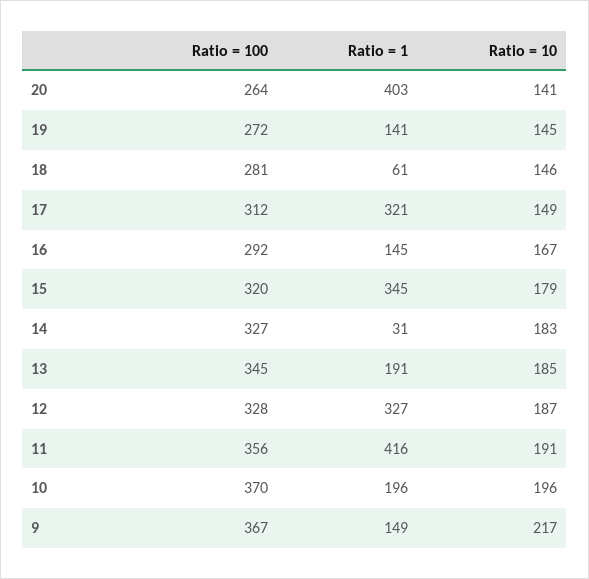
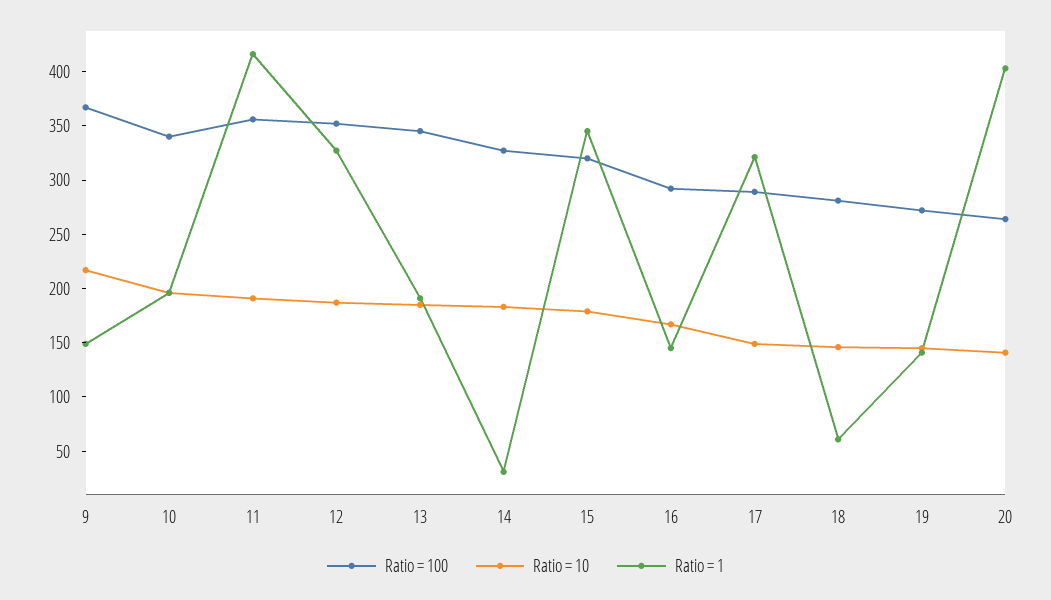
Ratio = 100, 17: 312 -> 290
Ratio = 100, 12: 328 -> 350
Ratio = 100, 10: 370 -> 340

